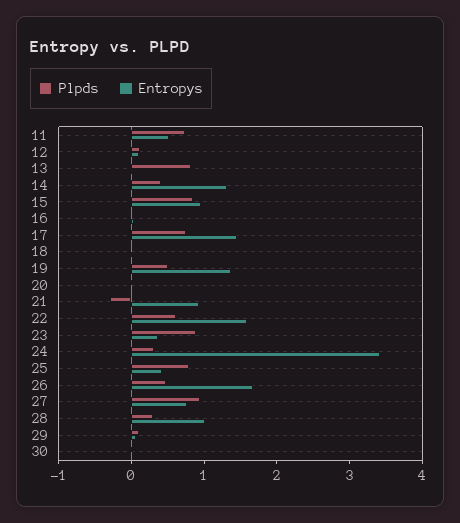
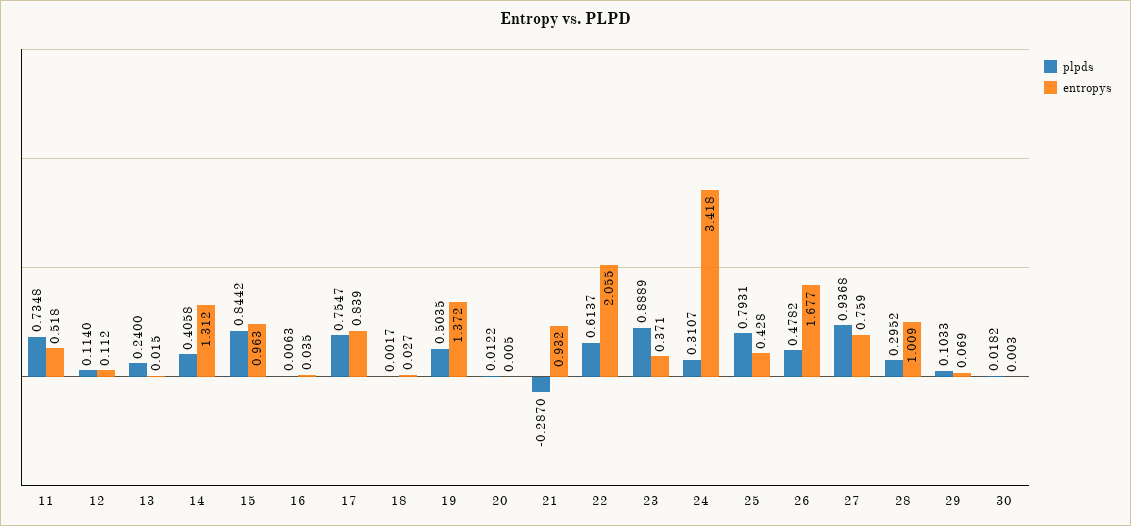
Plpds, 13: 0.8 -> 0.24
Entropys, 17: 1.4 -> 0.839
Entropys, 22: 1.6 -> 2.055

